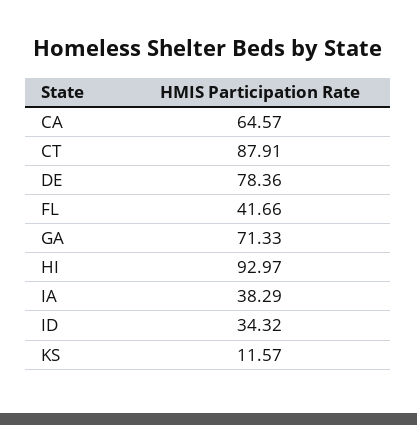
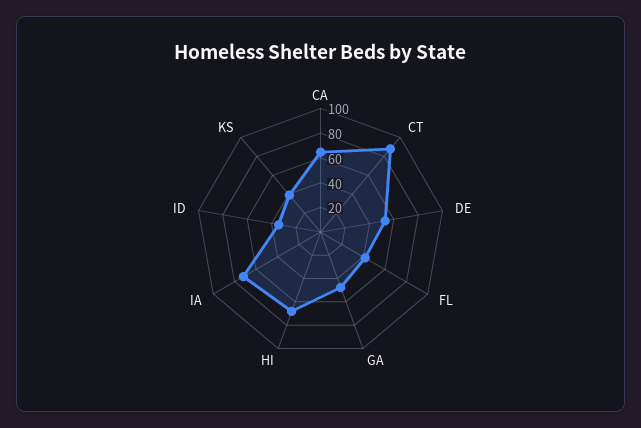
DE: 78.36 -> 50
GA: 71.33 -> 50
HI: 92.97 -> 70
IA: 38.29 -> 70
KS: 11.57 -> 40

